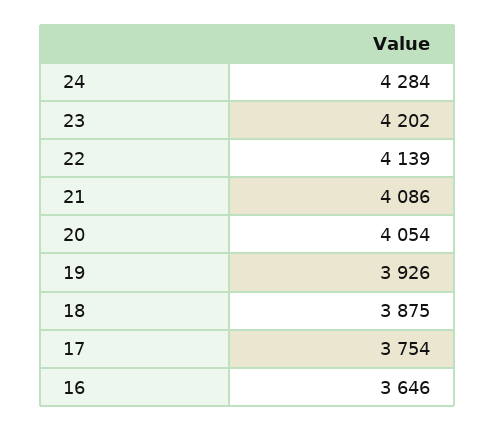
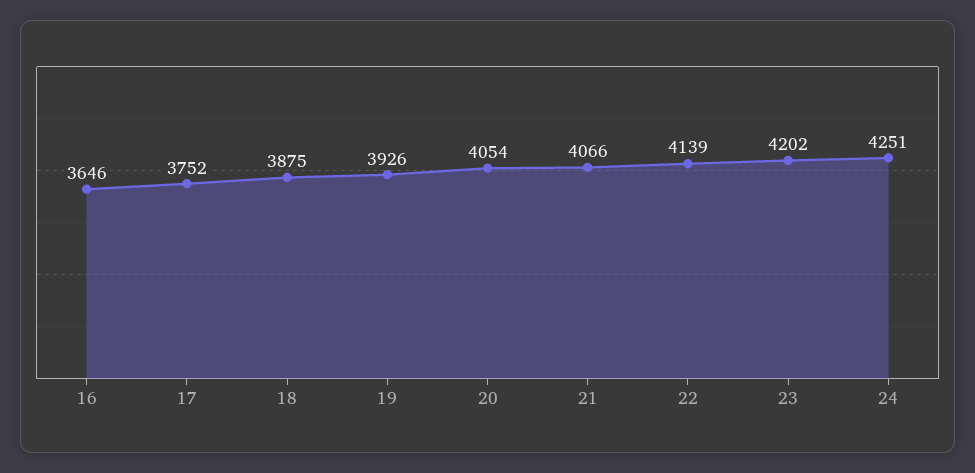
24: 4284 -> 4251
21: 4086 -> 4066
17: 3754 -> 3752

